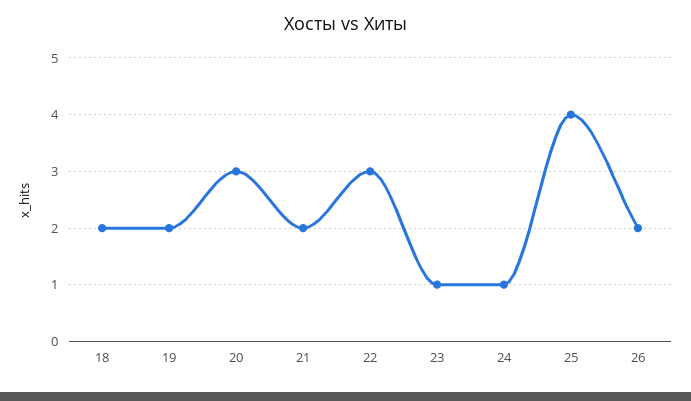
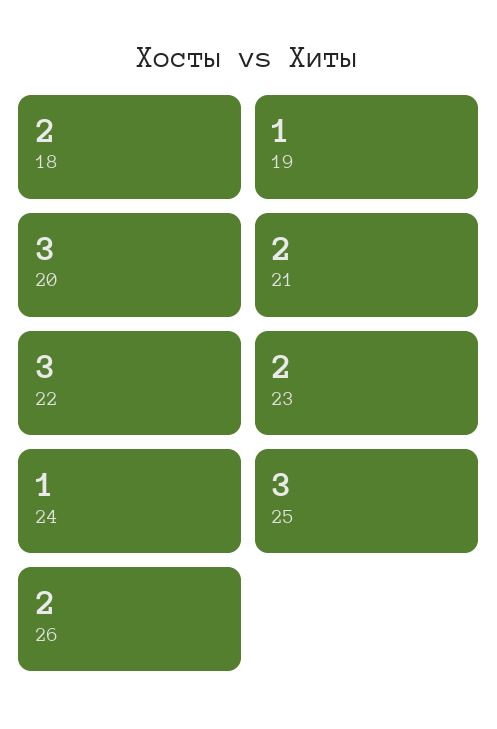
19: 2 -> 1
23: 1 -> 2
25: 4 -> 3

